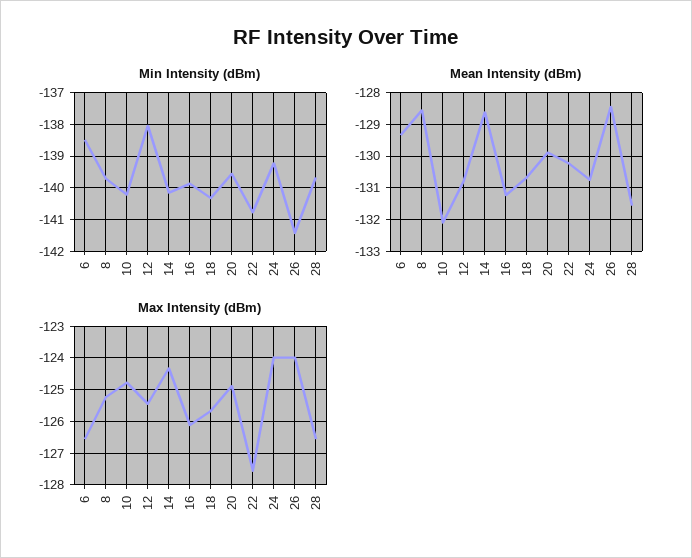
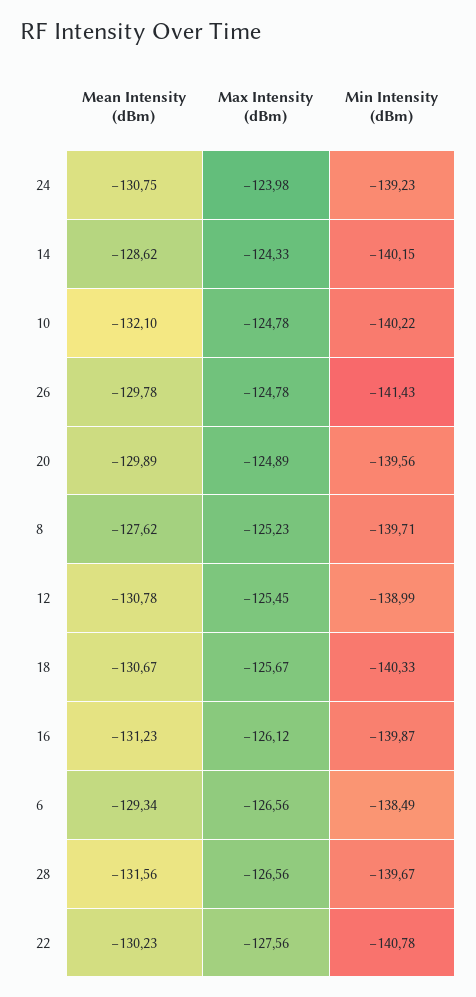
Min Intensity (dBm), 12: -138 -> -138.99
Mean Intensity (dBm), 8: -128.6 -> -127.62
Mean Intensity (dBm), 26: -128.4 -> -129.78
Max Intensity (dBm), 26: -124 -> -124.78

